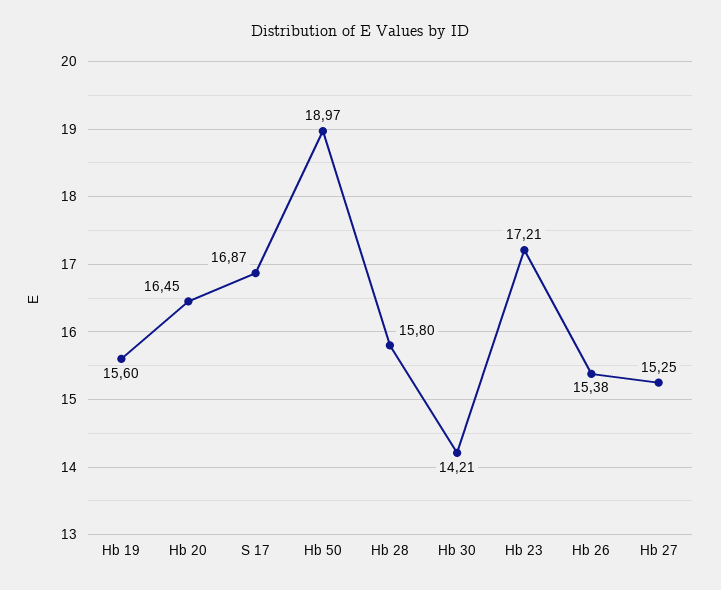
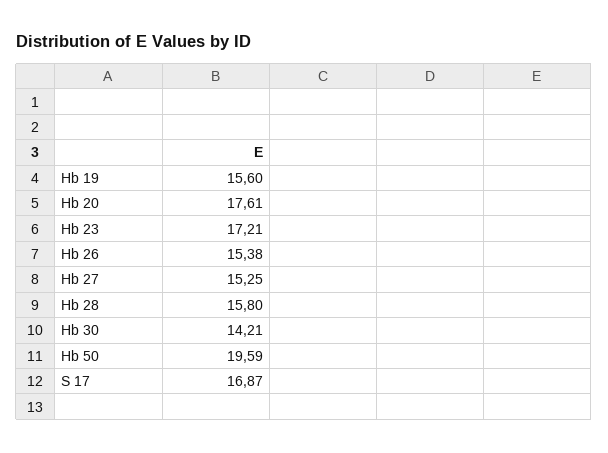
Hb 20: 16.45 -> 17.61
Hb 50: 18.97 -> 19.59

